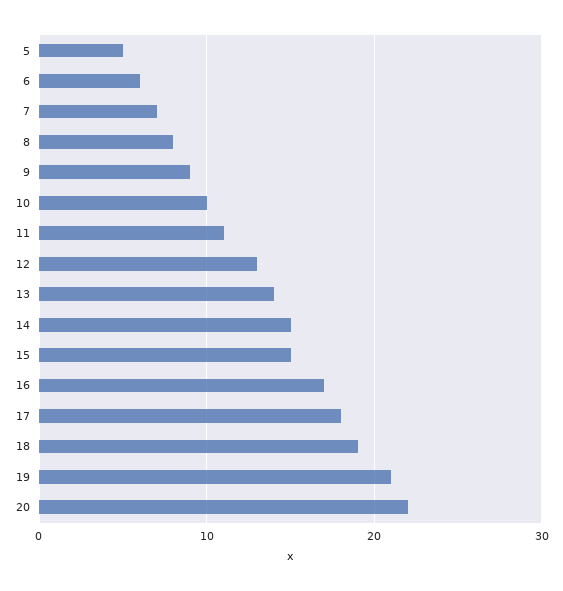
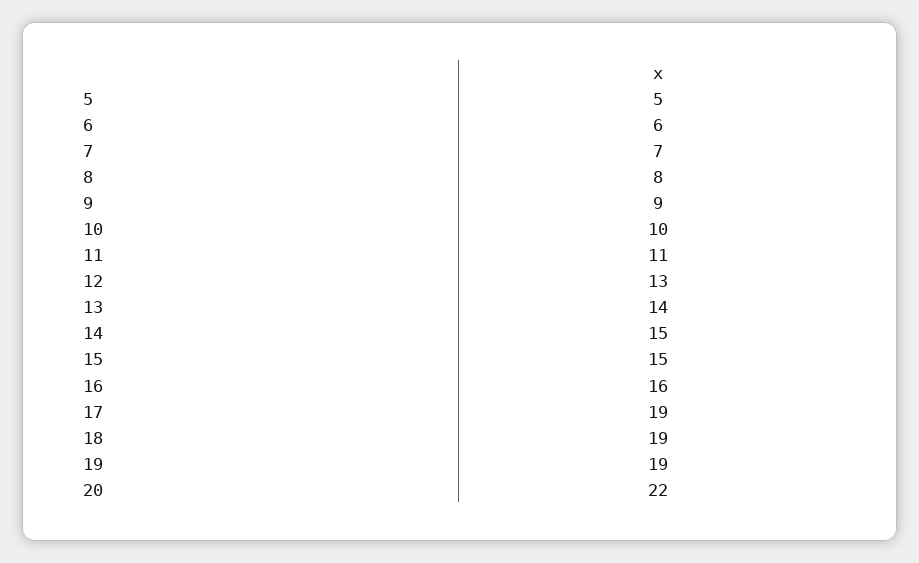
16: 17 -> 16
17: 18 -> 19
19: 21 -> 19

